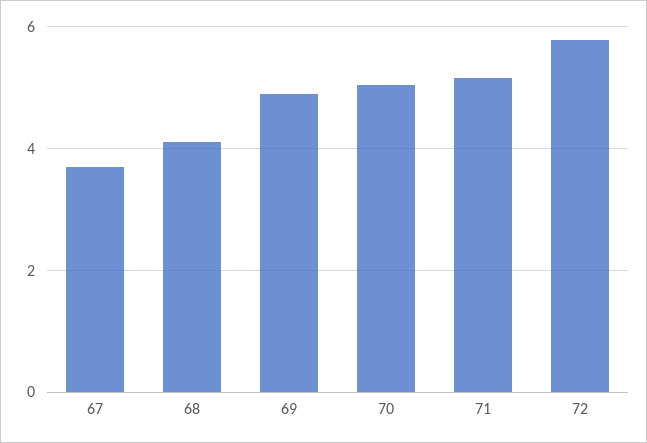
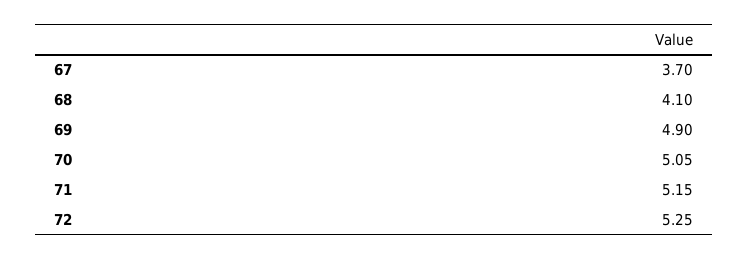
72: 5.8 -> 5.25

